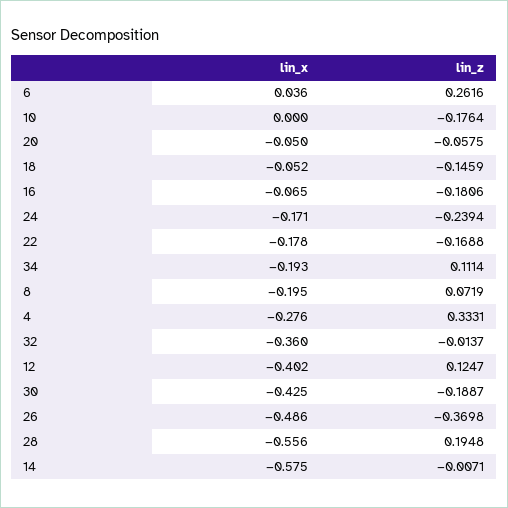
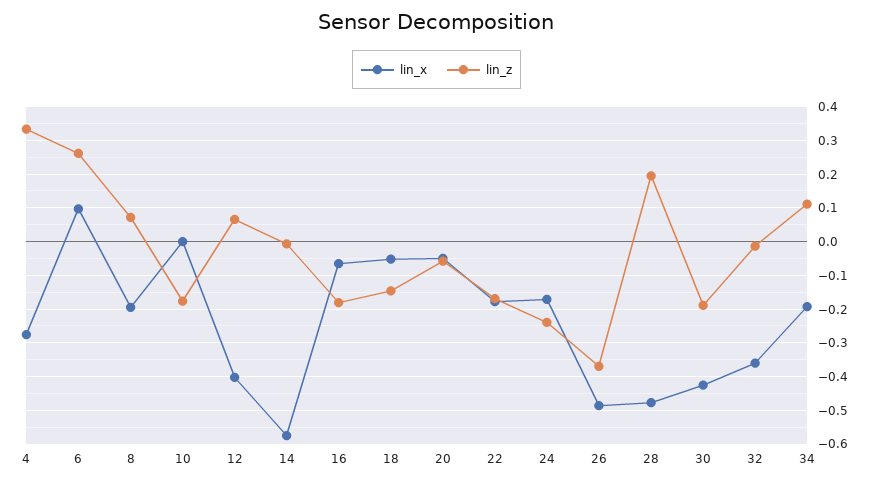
lin_x, 6: 0.036 -> 0.1
lin_z, 12: 0.1247 -> 0.06
lin_x, 28: -0.556 -> -0.48

